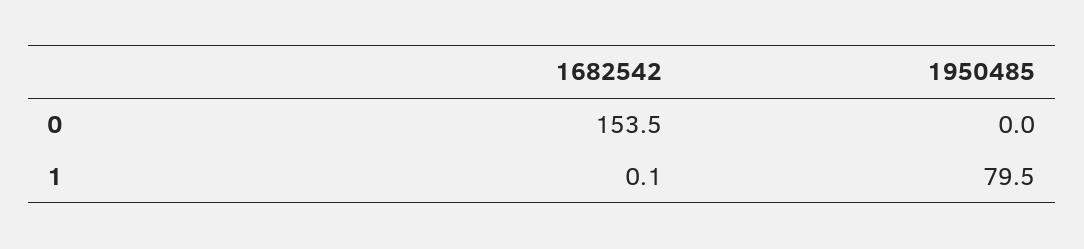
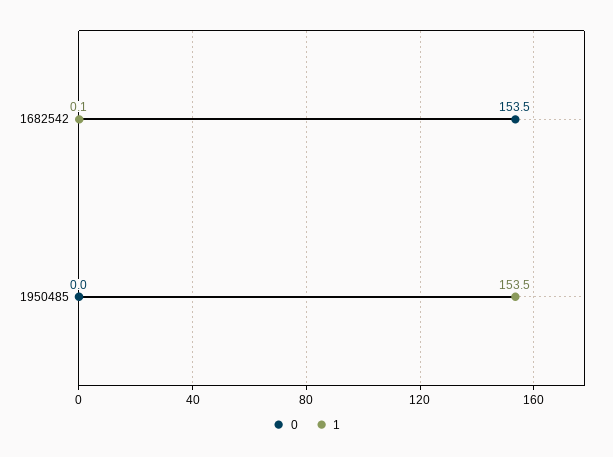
1, 1950485: 79.5 -> 153.5

